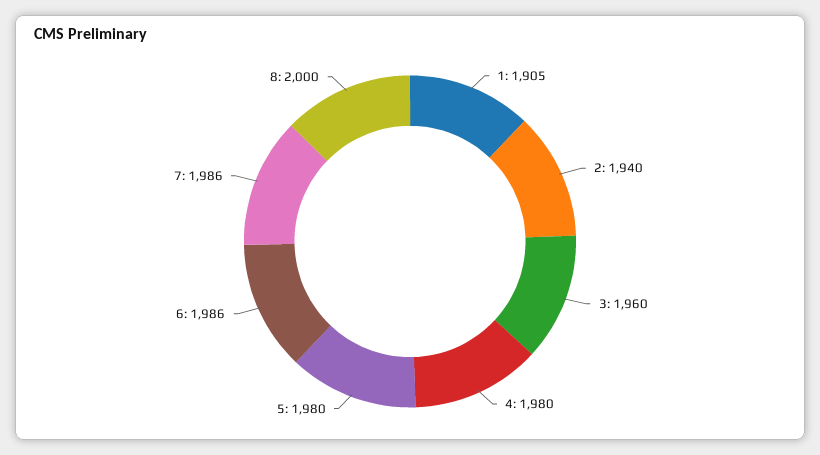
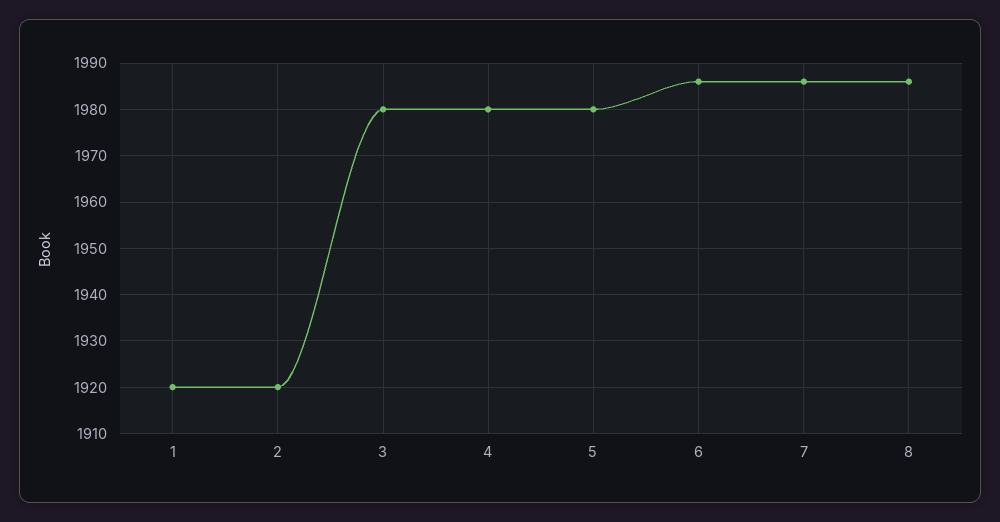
1: 1905 -> 1920
2: 1940 -> 1920
3: 1960 -> 1980
8: 2000 -> 1985

